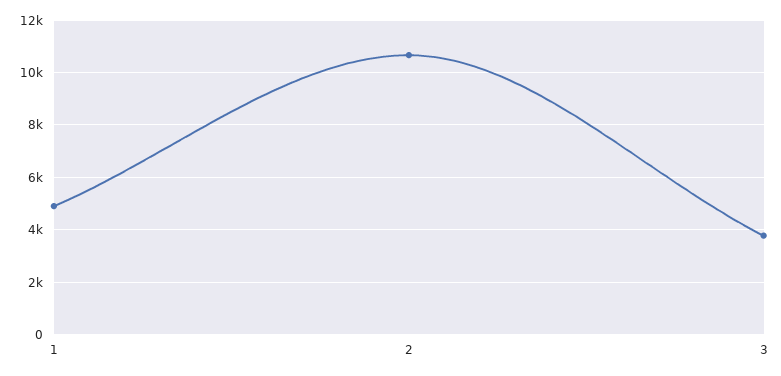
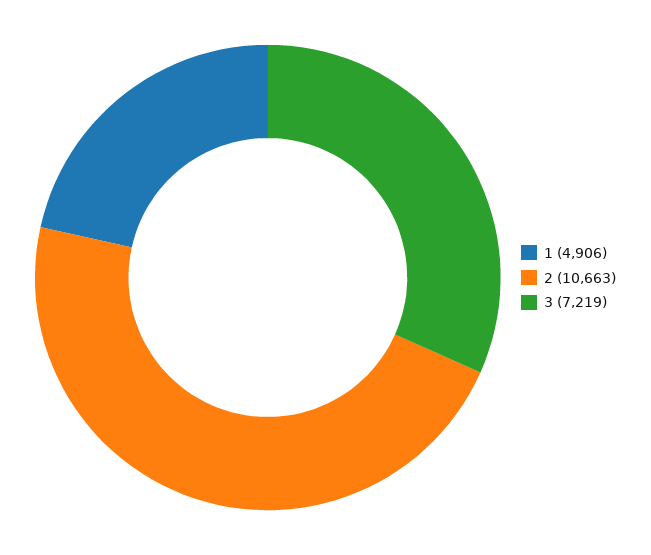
3: 3750 -> 7219

